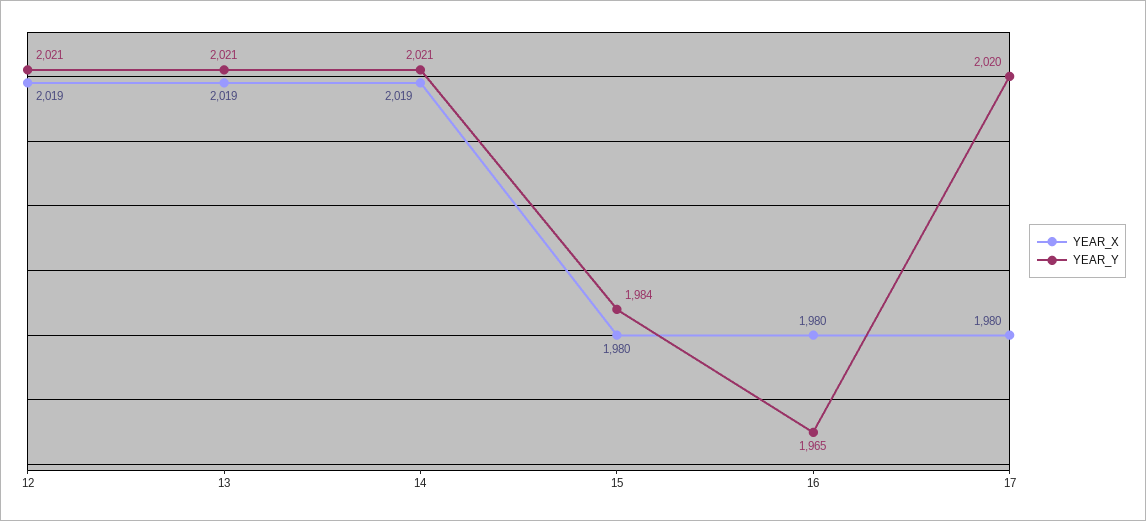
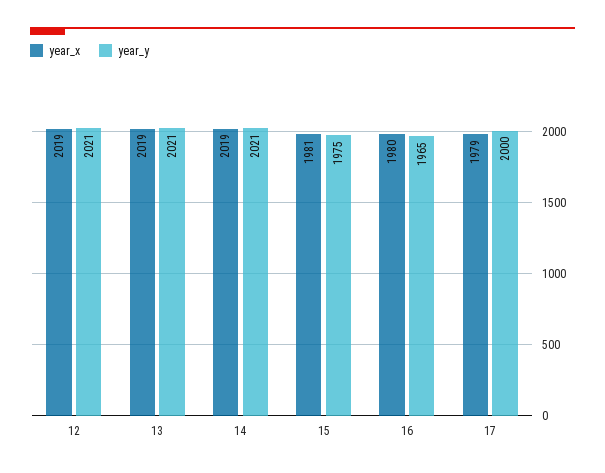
YEAR_X, 15: 1980 -> 1981
YEAR_Y, 15: 1984 -> 1975
YEAR_X, 17: 1980 -> 1979
YEAR_Y, 17: 2020 -> 2000

